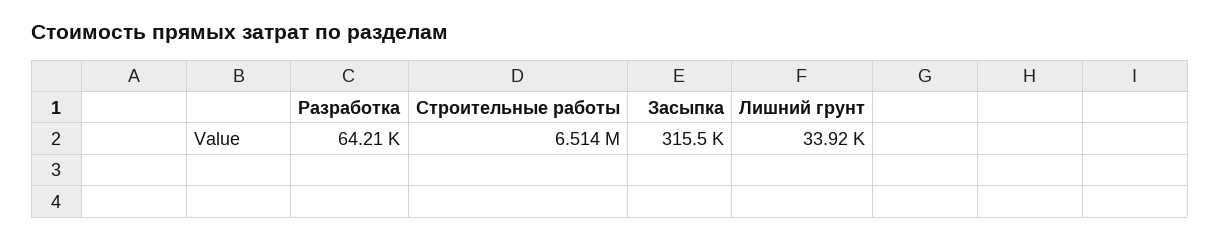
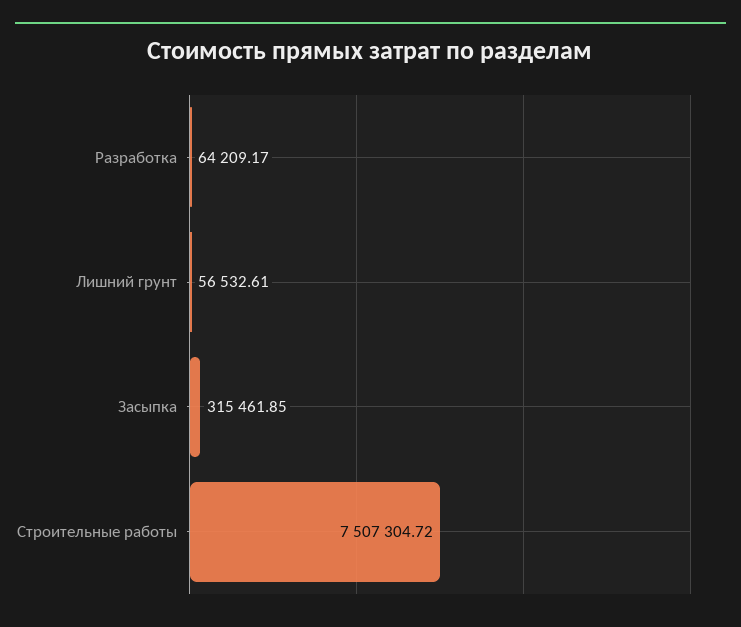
Строительные работы: 6514000 -> 7507304.72
Лишний грунт: 33920 -> 56532.61

